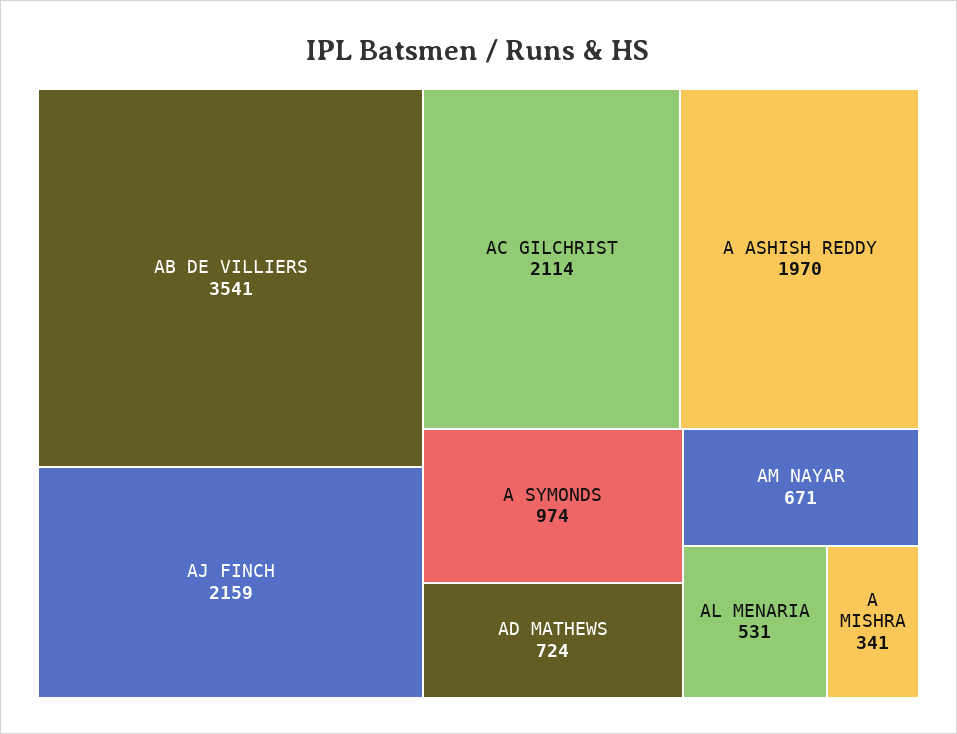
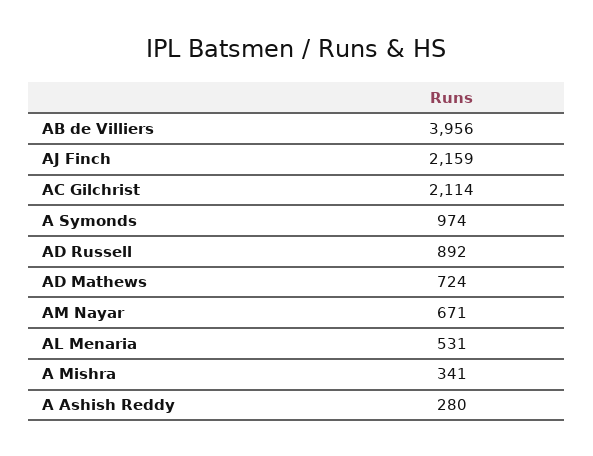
AB DE VILLIERS: 3541 -> 3956
A ASHISH REDDY: 1970 -> 280
AD Russell: none -> 892

